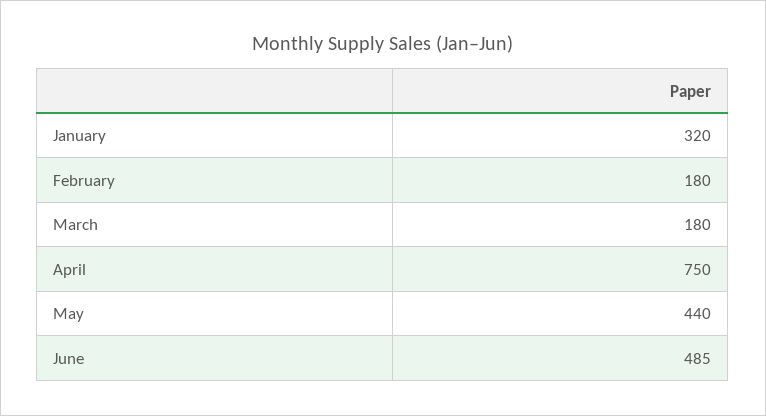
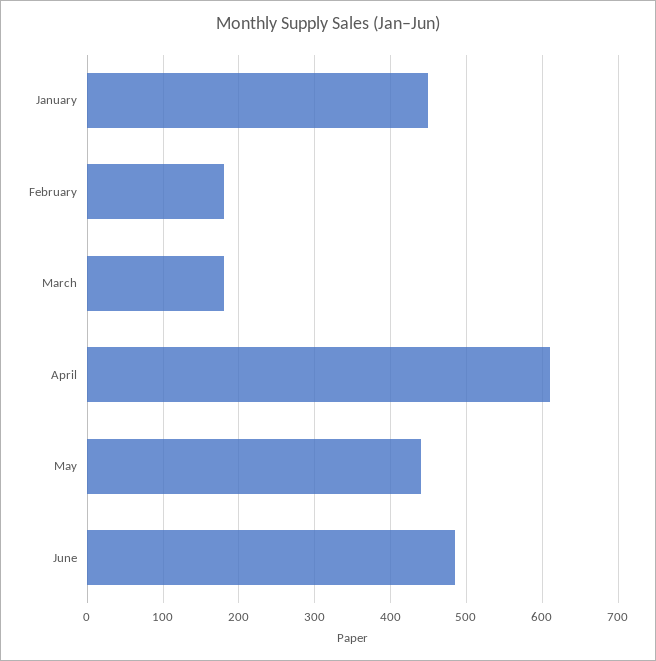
January: 320 -> 450
April: 750 -> 610

